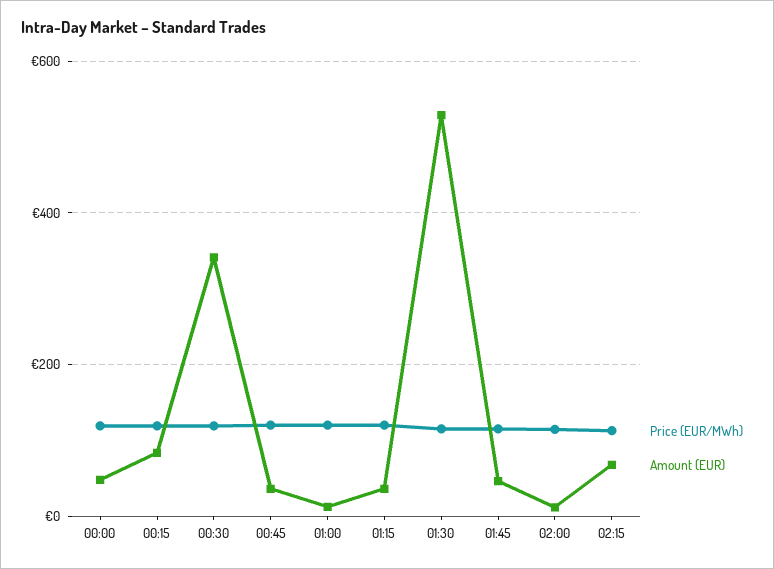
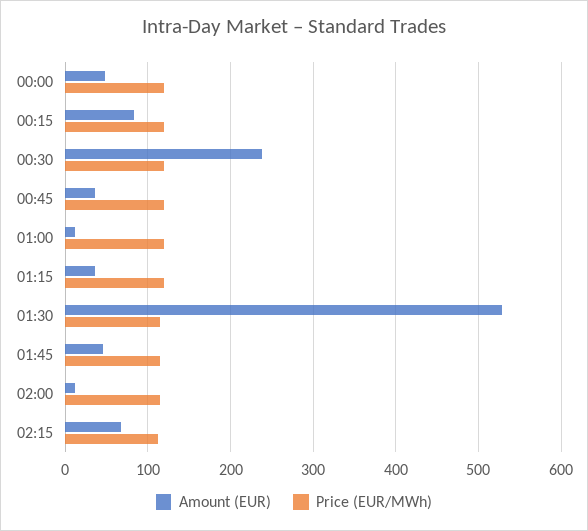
Amount (EUR), 00:30: 340 -> 240

